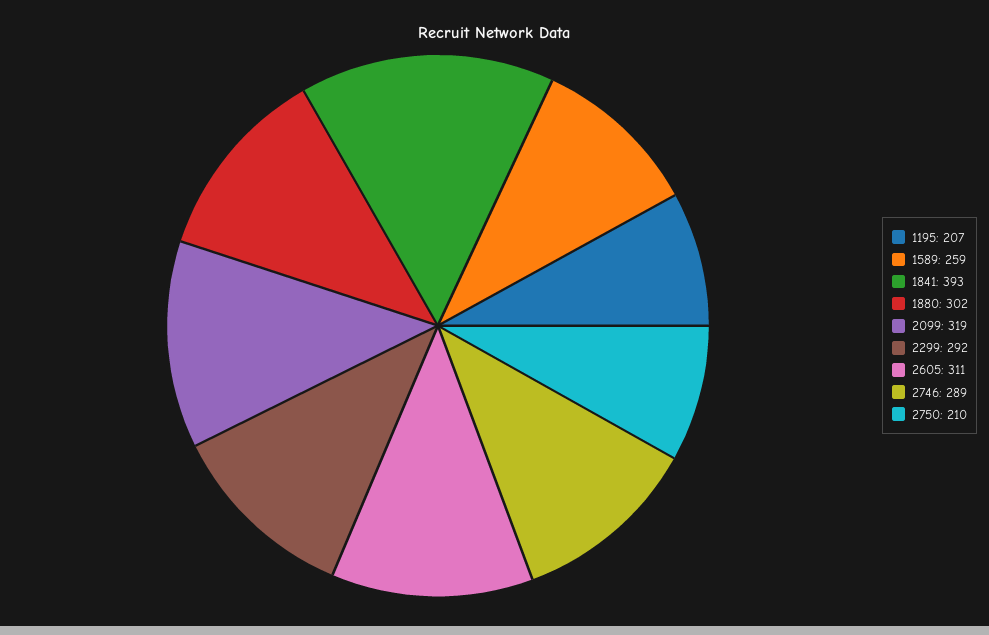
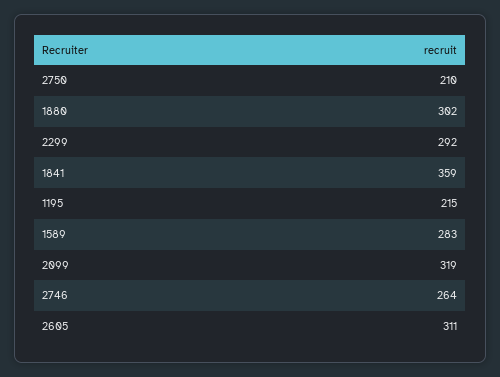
1195: 207 -> 215
1589: 259 -> 283
1841: 393 -> 359
2746: 289 -> 264

